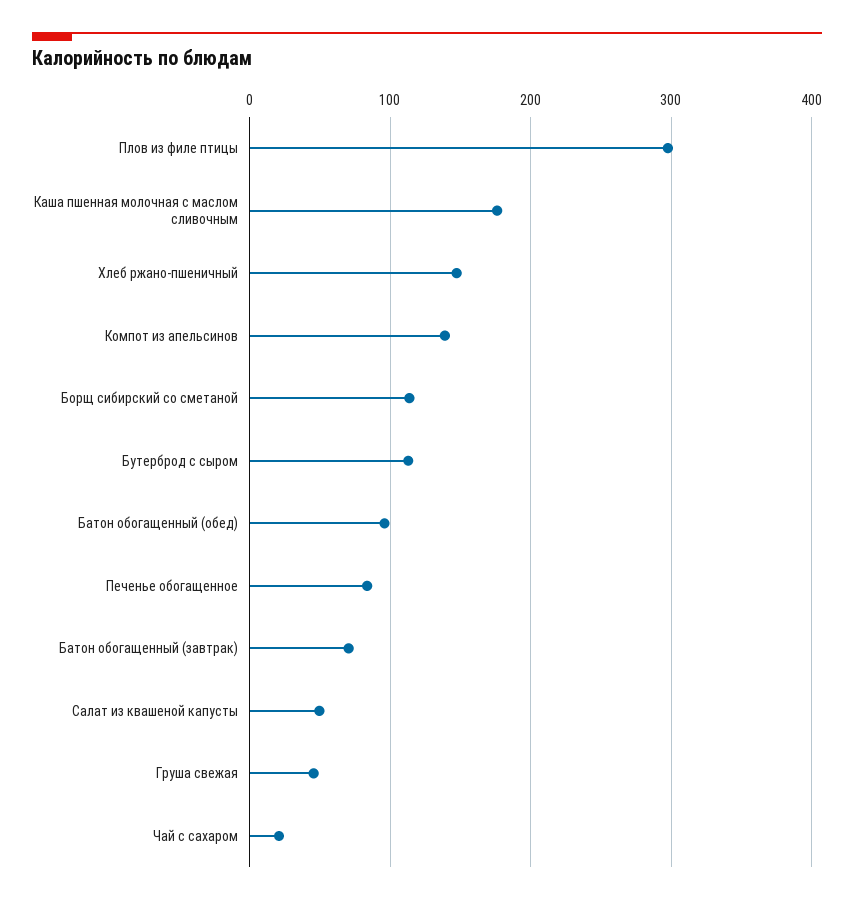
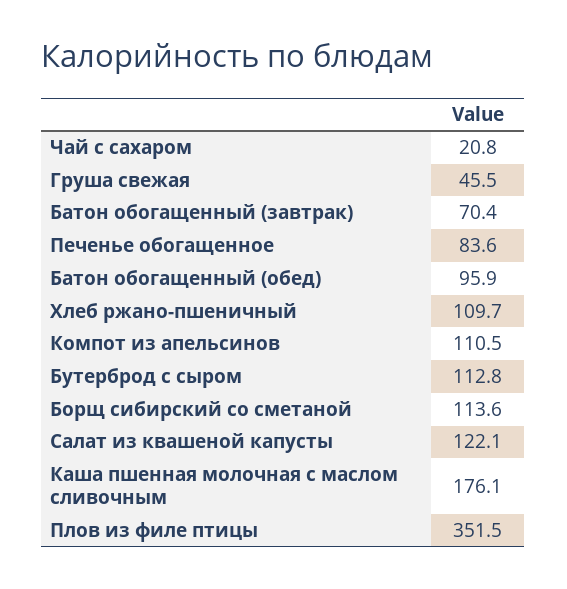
Плов из филе птицы: 300 -> 351.5
Хлеб ржано-пшеничный: 150 -> 109.7
Компот из апельсинов: 140 -> 110.5
Салат из квашеной капусты: 50 -> 122.1

